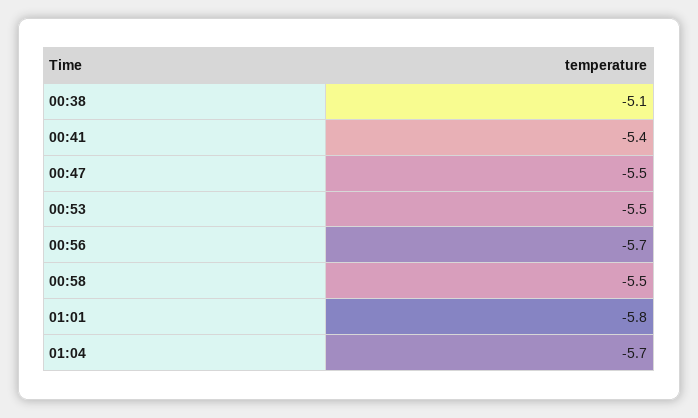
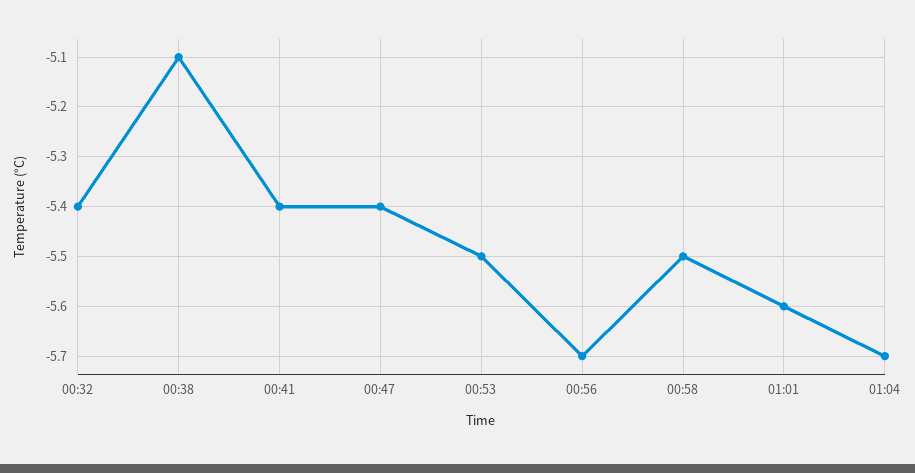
00:47: -5.5 -> -5.4
01:01: -5.8 -> -5.6
00:32: none -> -5.4

